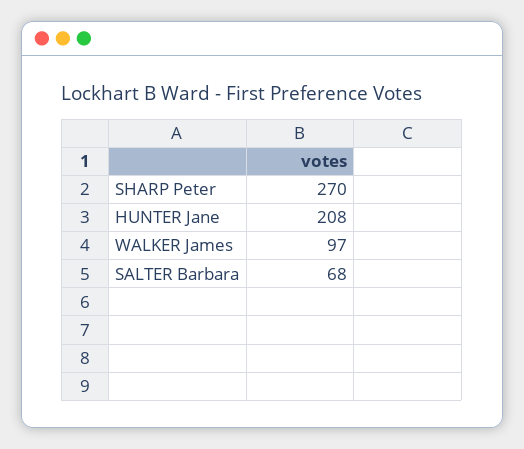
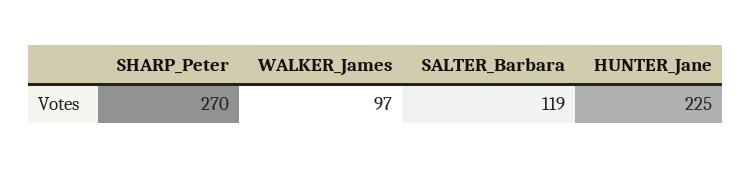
HUNTER Jane: 208 -> 225
SALTER Barbara: 68 -> 119

